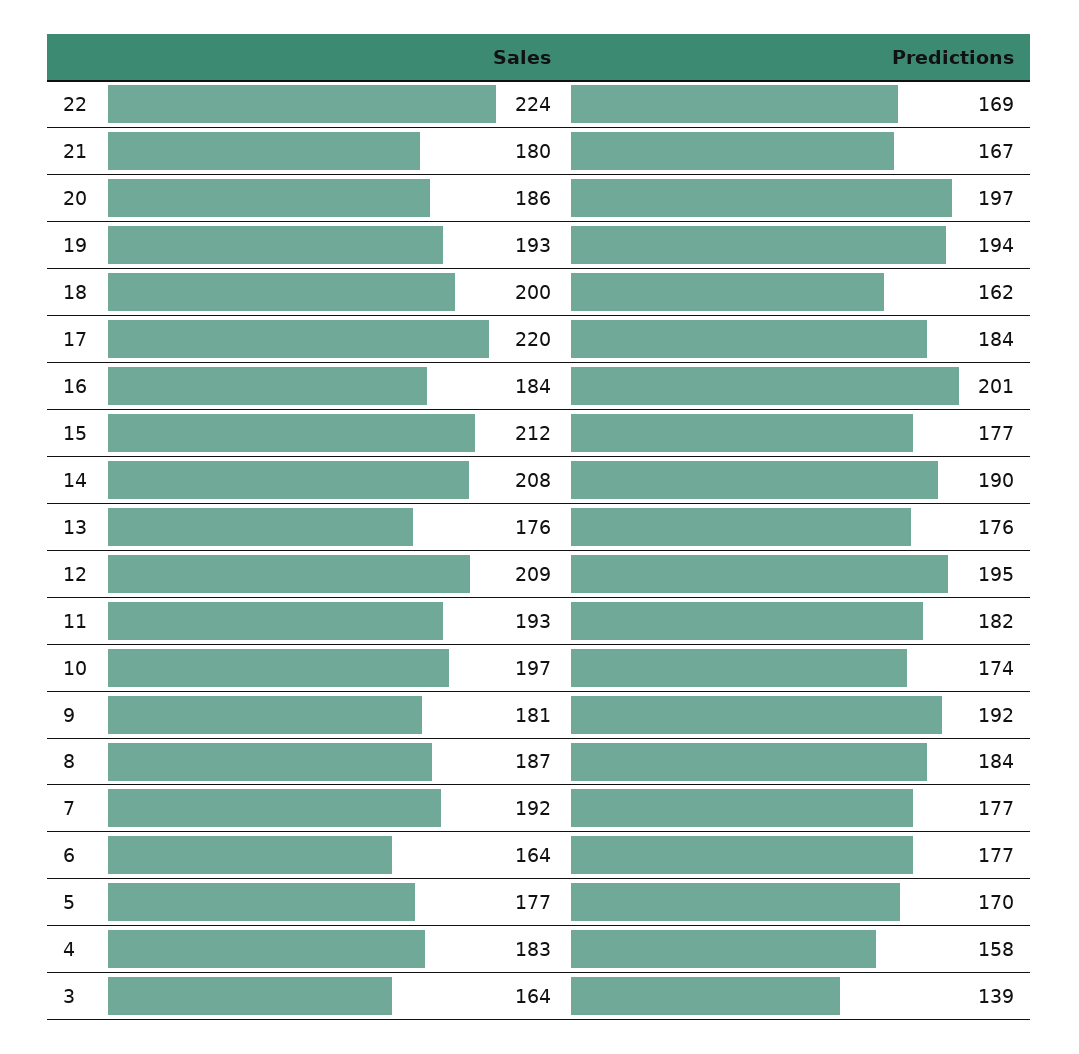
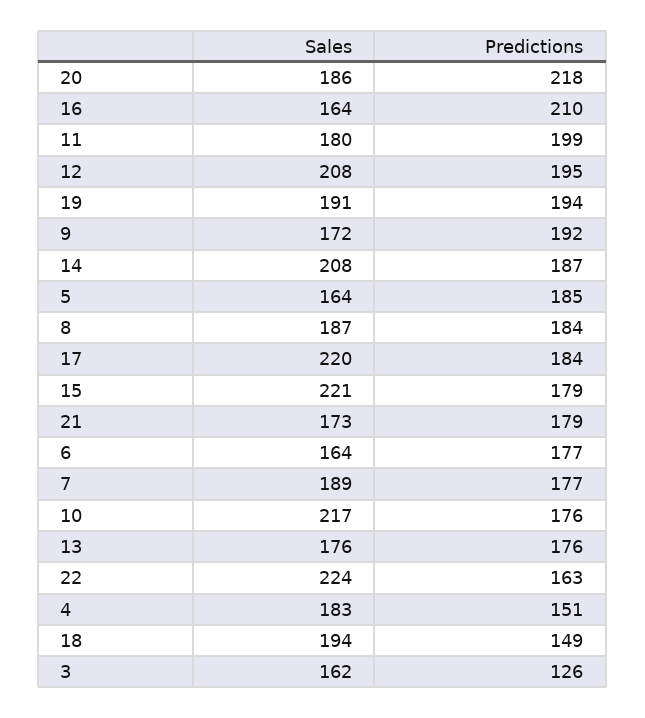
Predictions, 22: 169 -> 163
Sales, 21: 180 -> 173
Predictions, 21: 167 -> 179
Predictions, 20: 197 -> 218
Sales, 19: 193 -> 191
Sales, 18: 200 -> 194
Predictions, 18: 162 -> 149
Sales, 16: 184 -> 164
Predictions, 16: 201 -> 210
Sales, 15: 212 -> 221
Predictions, 15: 177 -> 179
Predictions, 14: 190 -> 187
Sales, 12: 209 -> 208
Sales, 11: 193 -> 180
Predictions, 11: 182 -> 199
Sales, 10: 197 -> 217
Predictions, 10: 174 -> 176
Sales, 9: 181 -> 172
Sales, 7: 192 -> 189
Sales, 5: 177 -> 164
Predictions, 5: 170 -> 185
Predictions, 4: 158 -> 151
Sales, 3: 164 -> 162
Predictions, 3: 139 -> 126

